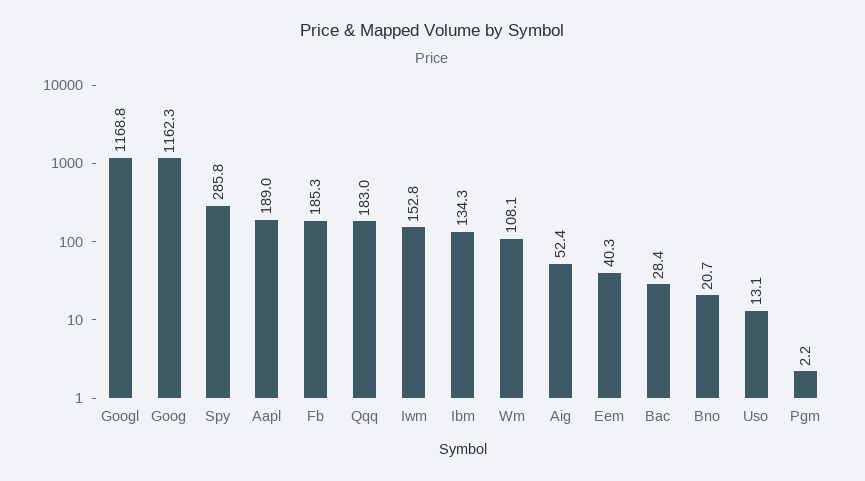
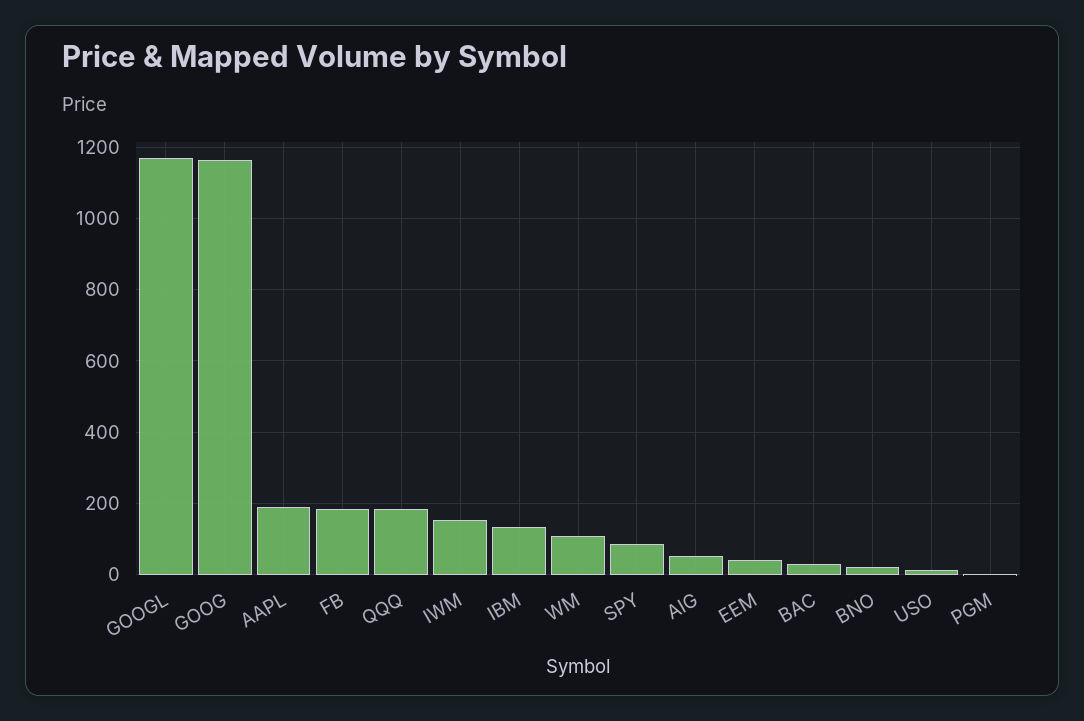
Spy: 285.8 -> 80

